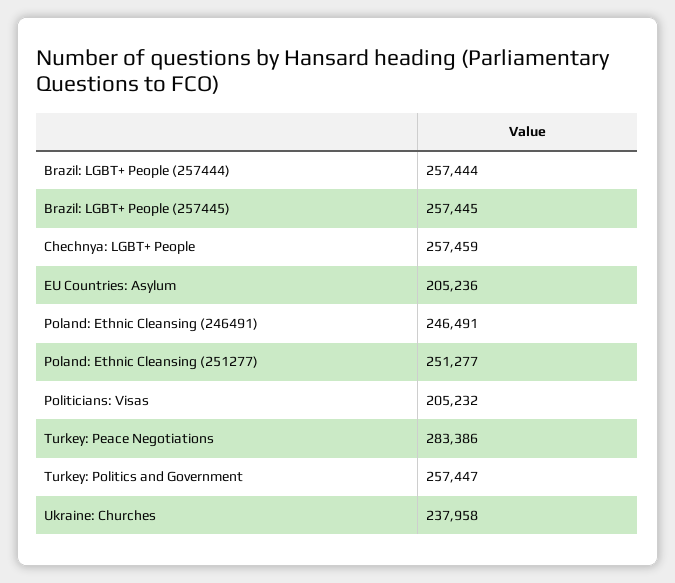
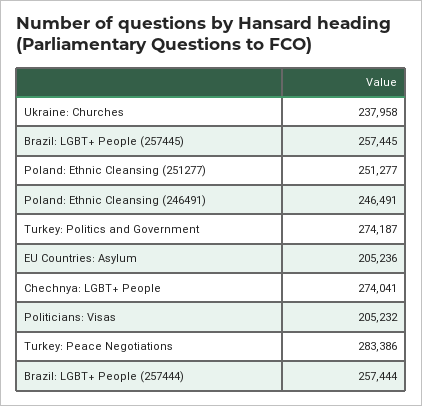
Chechnya: LGBT+ People: 257459 -> 274041
Turkey: Politics and Government: 257447 -> 274187

